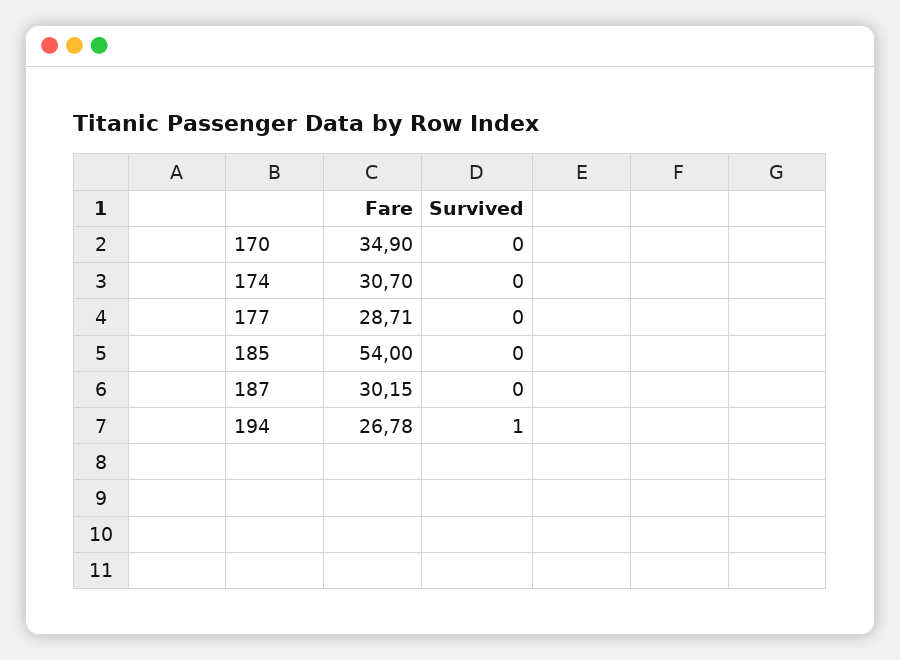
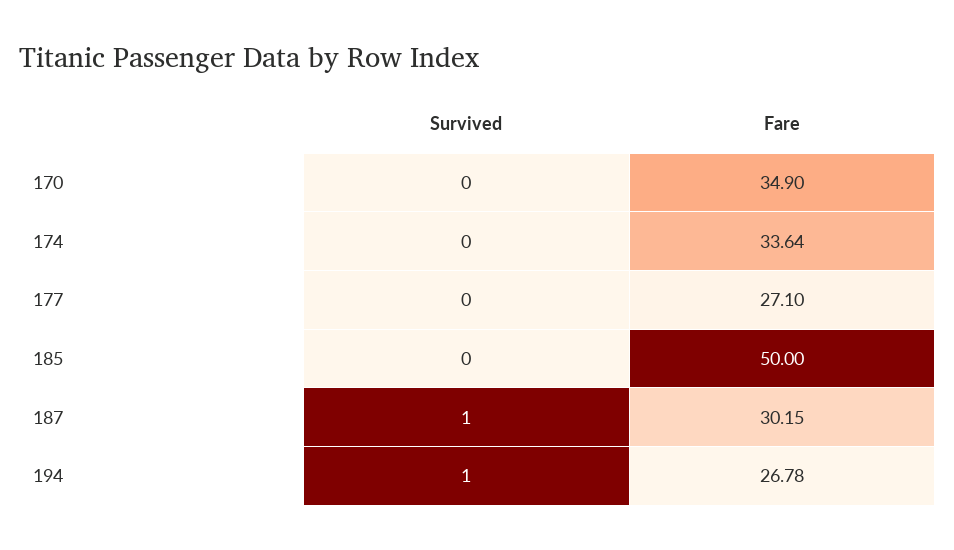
Fare, 174: 30.7 -> 33.64
Fare, 177: 28.71 -> 27.1
Fare, 185: 54 -> 50
Survived, 187: 0 -> 1

